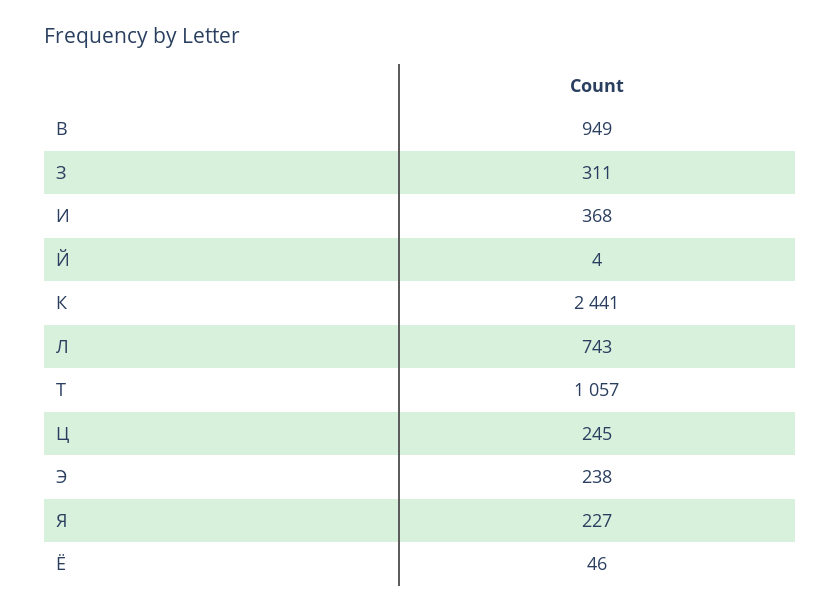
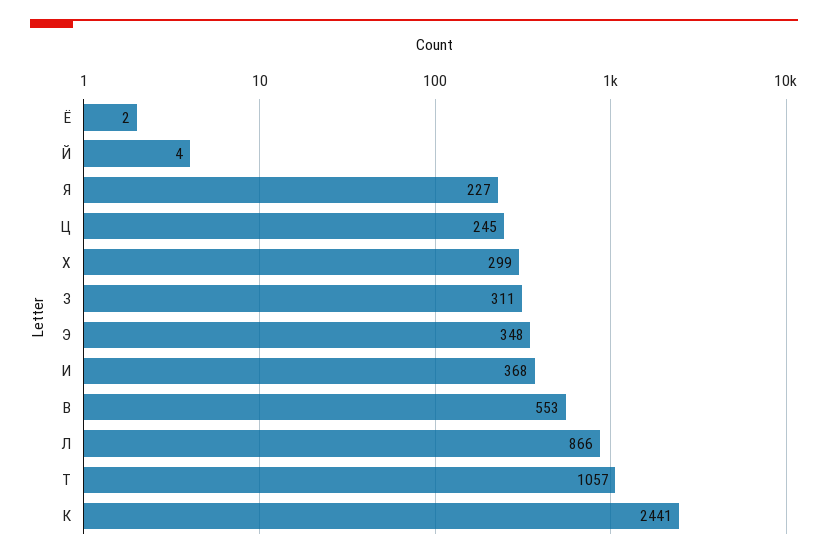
В: 949 -> 553
Л: 743 -> 866
Э: 238 -> 348
Ё: 46 -> 2
Х: none -> 299

